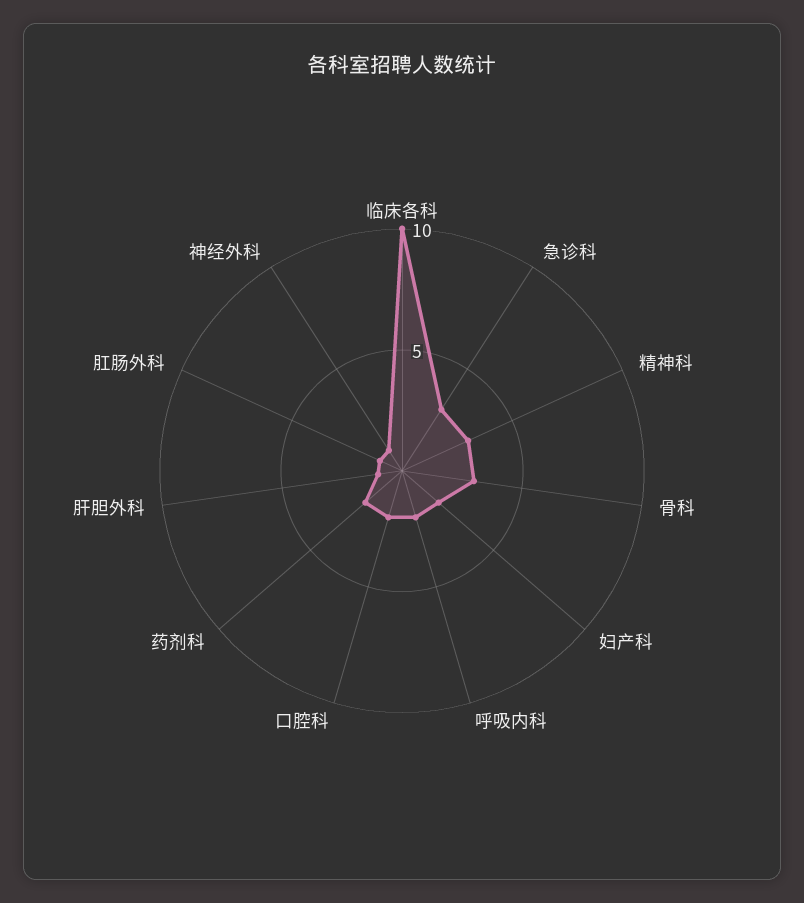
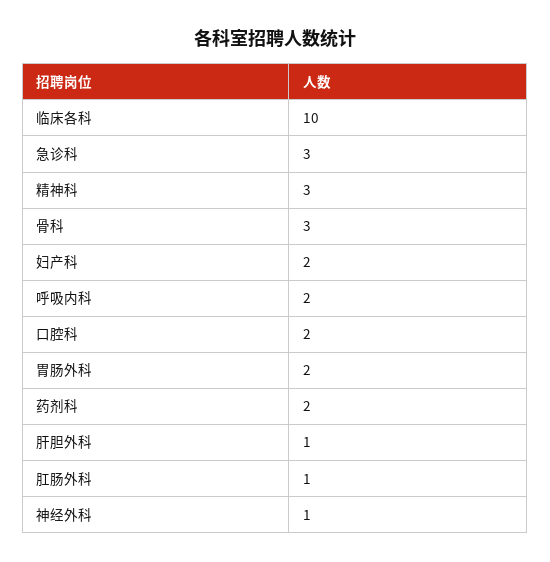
胃肠外科: none -> 2

